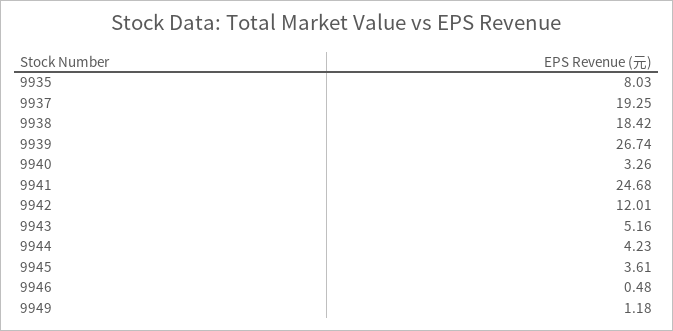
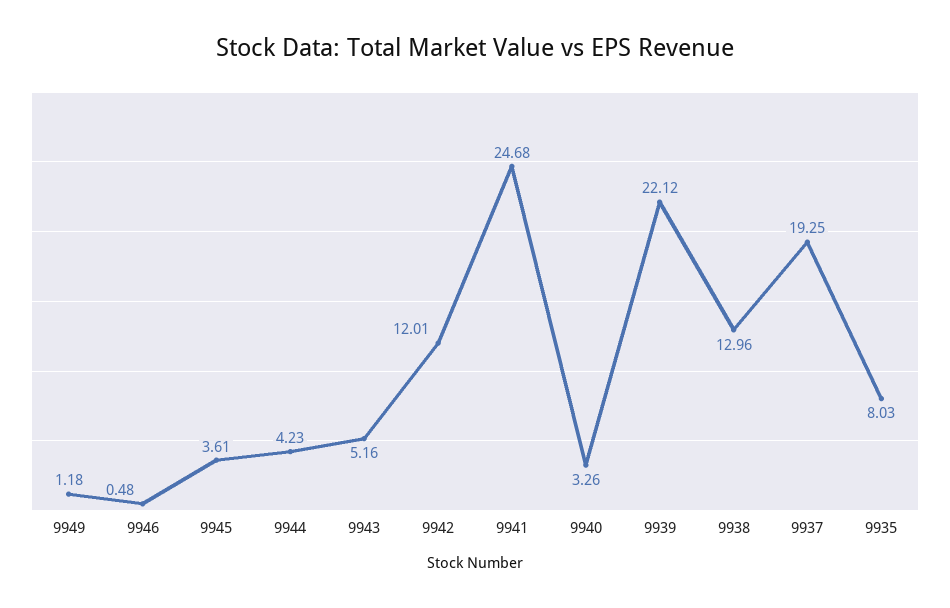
9938: 18.42 -> 12.96
9939: 26.74 -> 22.12

